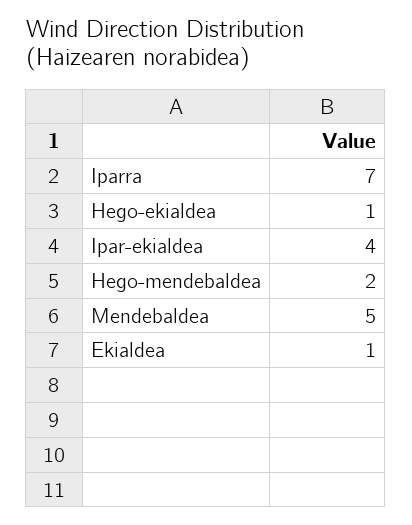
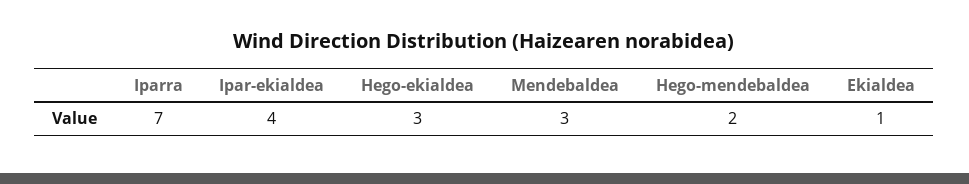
Hego-ekialdea: 1 -> 3
Mendebaldea: 5 -> 3

